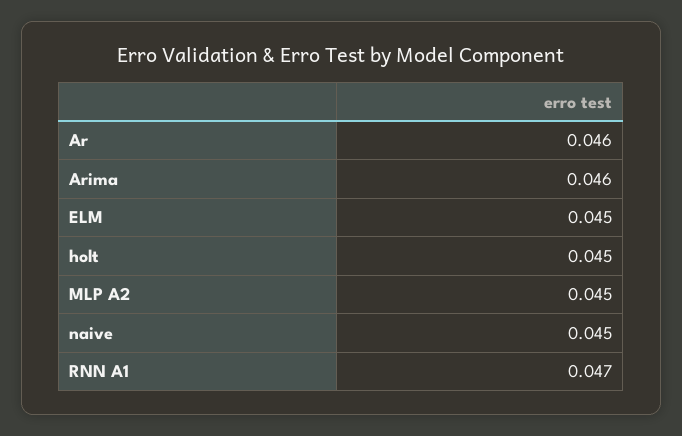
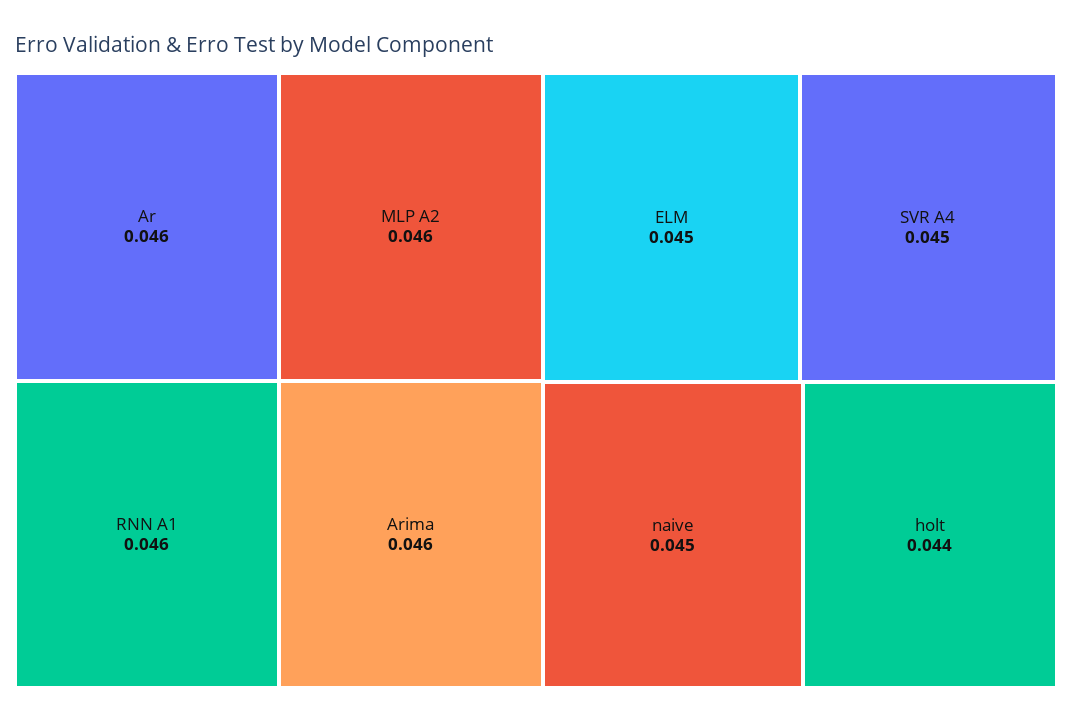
holt: 0.045 -> 0.044
MLP A2: 0.045 -> 0.046
RNN A1: 0.047 -> 0.046
SVR A4: none -> 0.045

